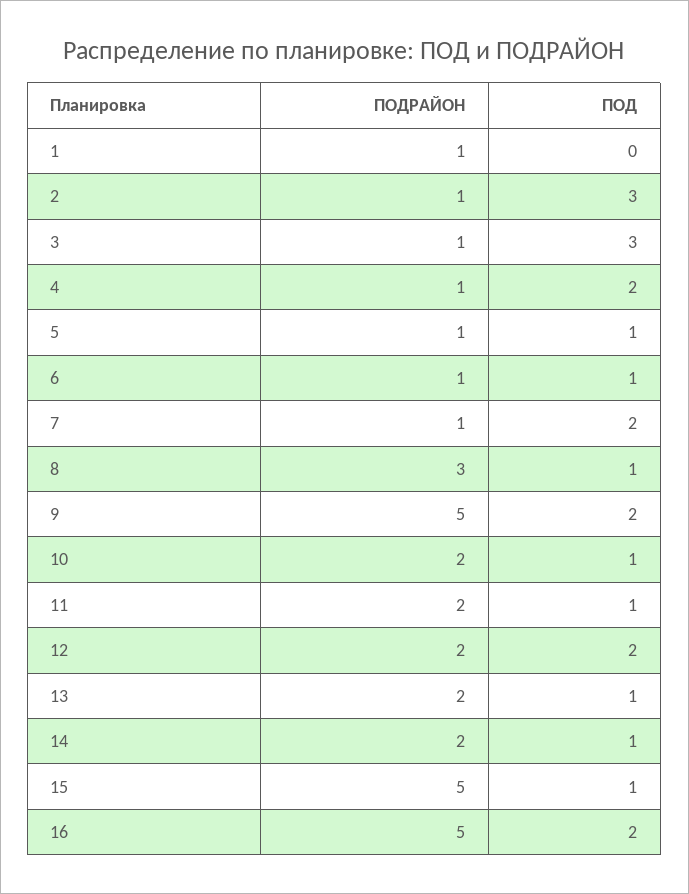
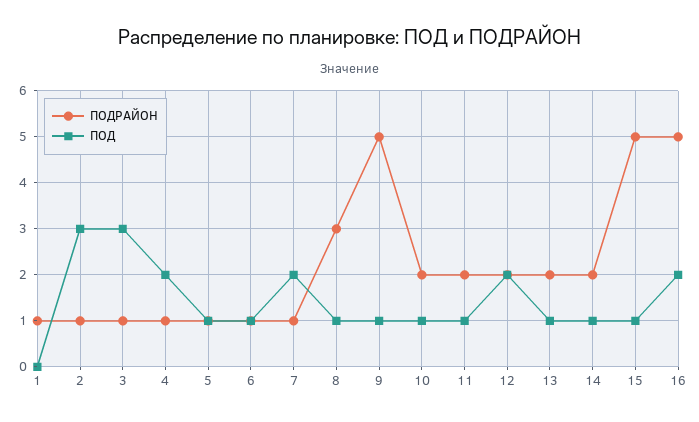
ПОД, 9: 2 -> 1

